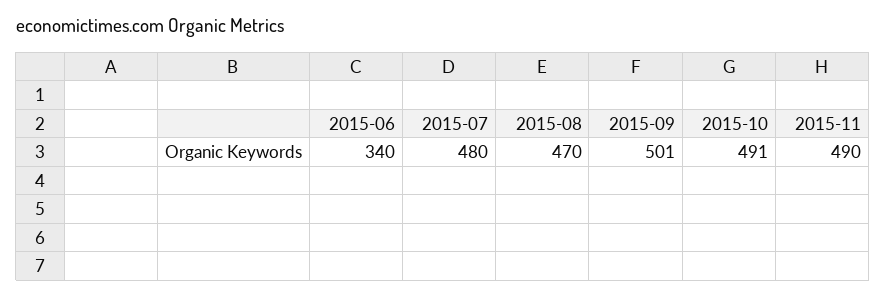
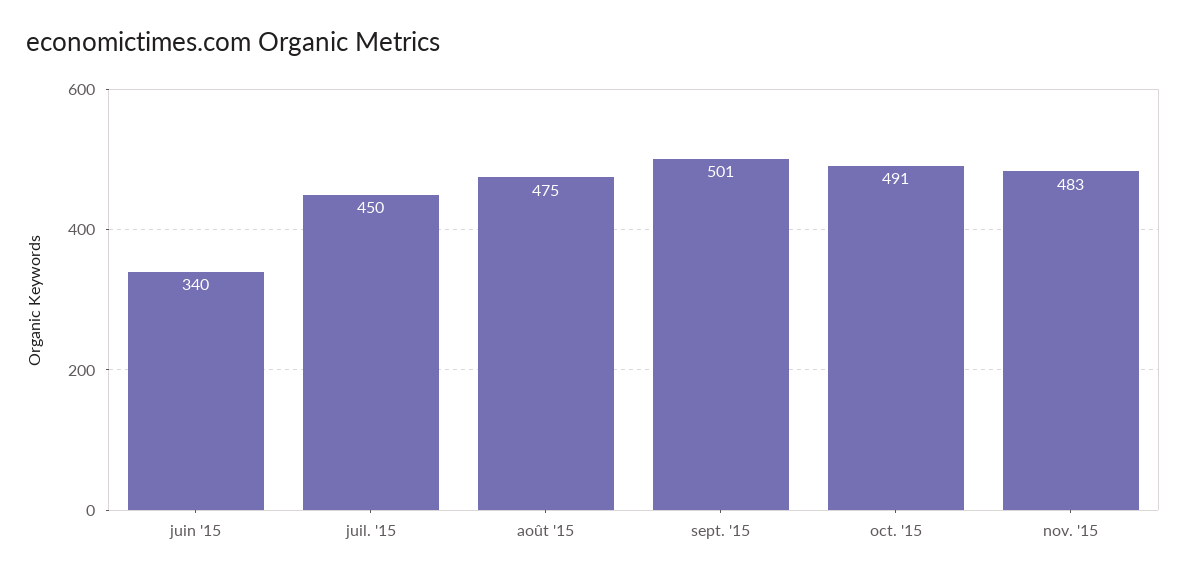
2015-07: 480 -> 450
2015-08: 470 -> 475
2015-11: 490 -> 483

